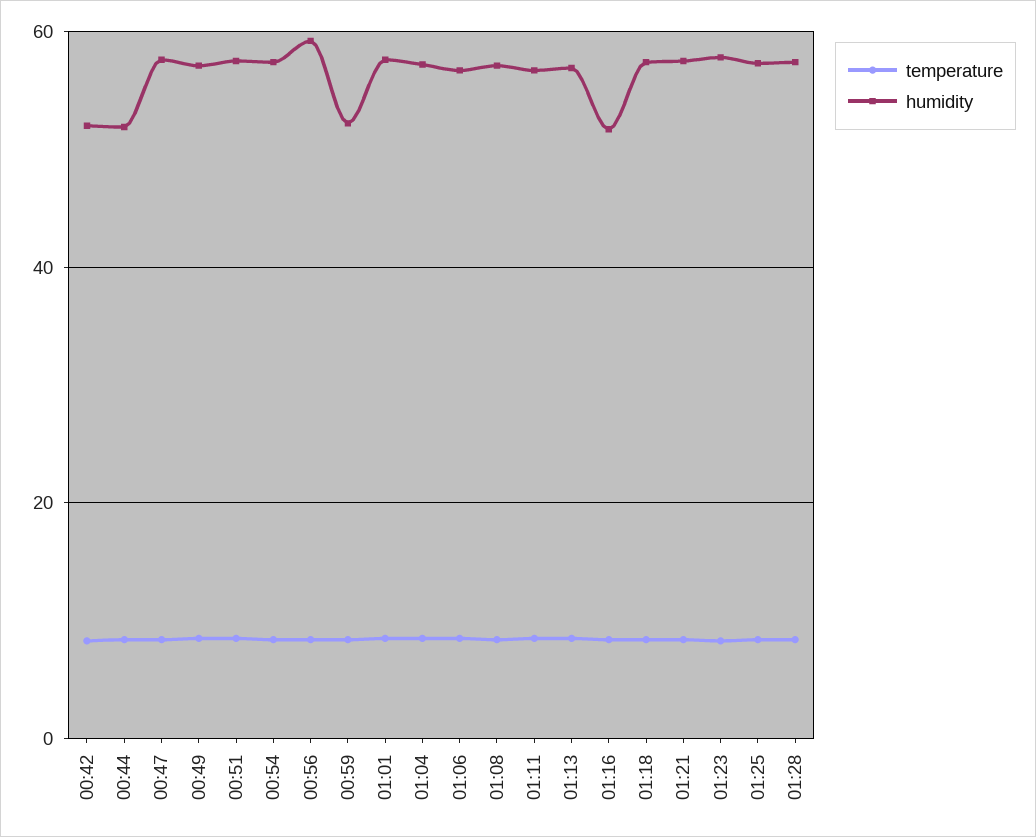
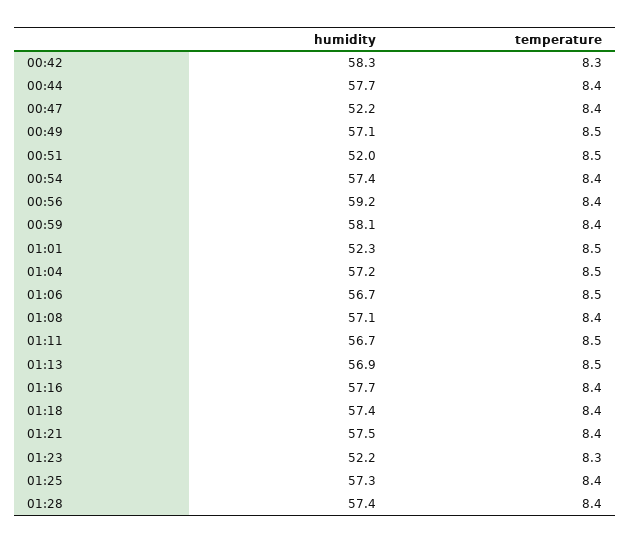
humidity, 00:42: 52 -> 58.3
humidity, 00:44: 52 -> 57.7
humidity, 00:47: 58 -> 52.2
humidity, 00:51: 58 -> 52
humidity, 00:59: 52 -> 58.1
humidity, 01:01: 58 -> 52.3
humidity, 01:16: 52 -> 57.7
humidity, 01:23: 58 -> 52.2

